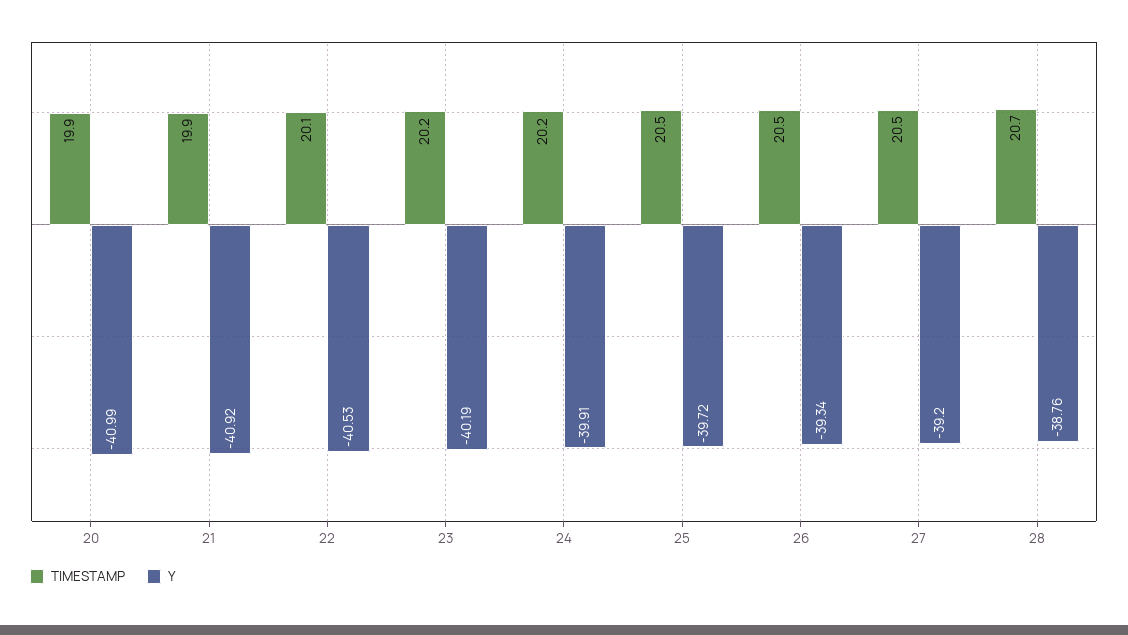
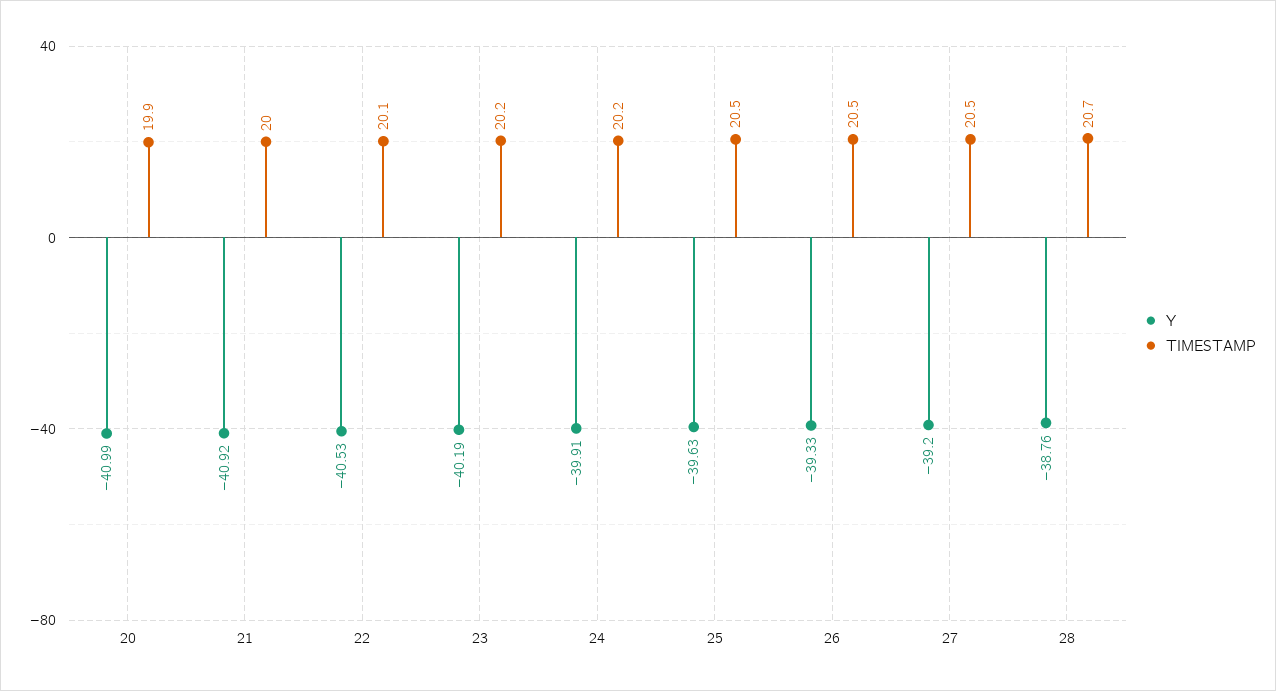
TIMESTAMP, 21: 19.9 -> 20
Y, 25: -39.72 -> -39.63
Y, 26: -39.34 -> -39.33

